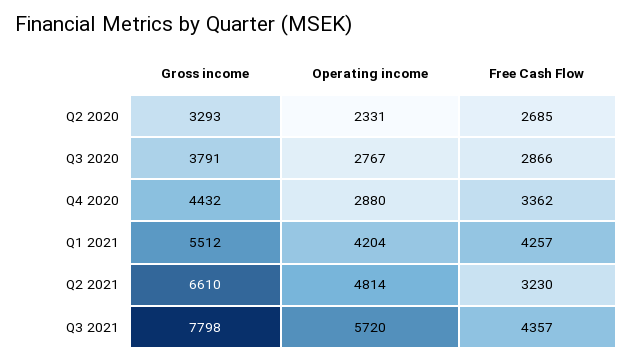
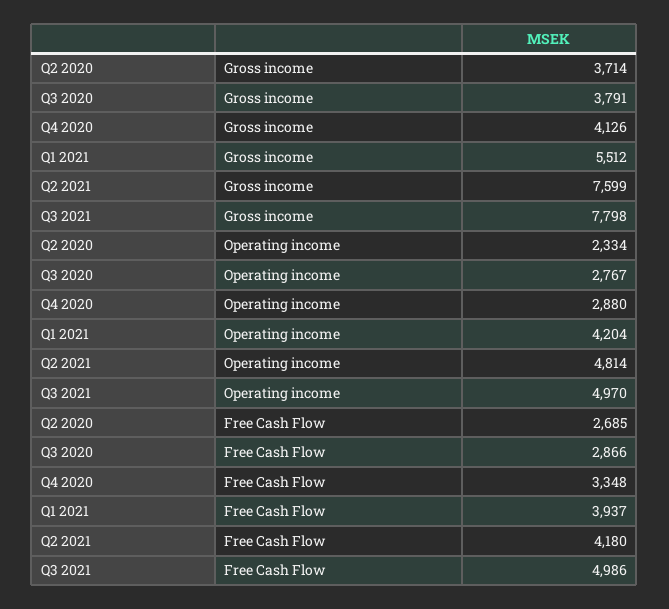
Gross income, Q2 2020: 3293 -> 3714
Operating income, Q2 2020: 2331 -> 2334
Gross income, Q4 2020: 4432 -> 4126
Free Cash Flow, Q4 2020: 3362 -> 3348
Free Cash Flow, Q1 2021: 4257 -> 3937
Gross income, Q2 2021: 6610 -> 7599
Free Cash Flow, Q2 2021: 3230 -> 4180
Operating income, Q3 2021: 5720 -> 4970
Free Cash Flow, Q3 2021: 4357 -> 4986

